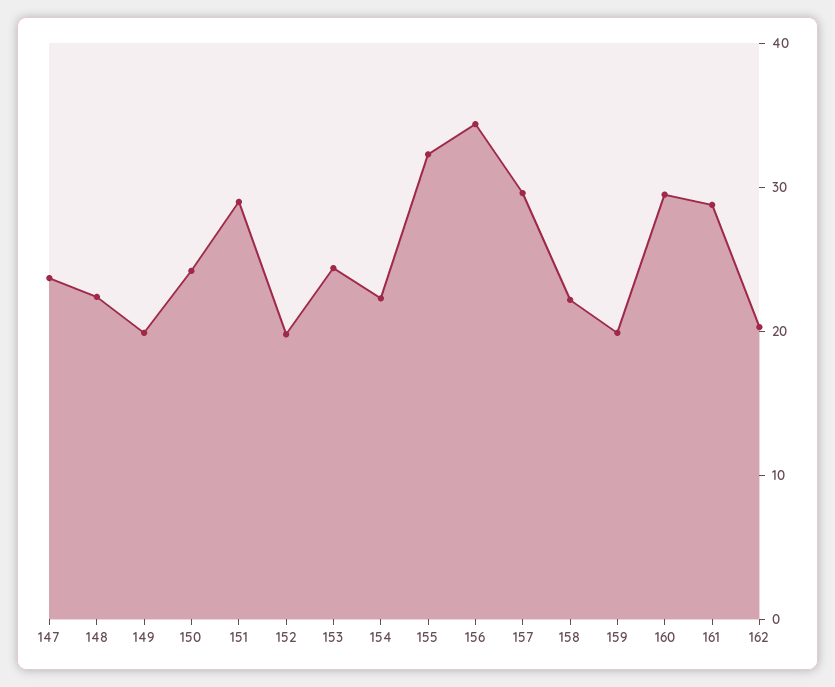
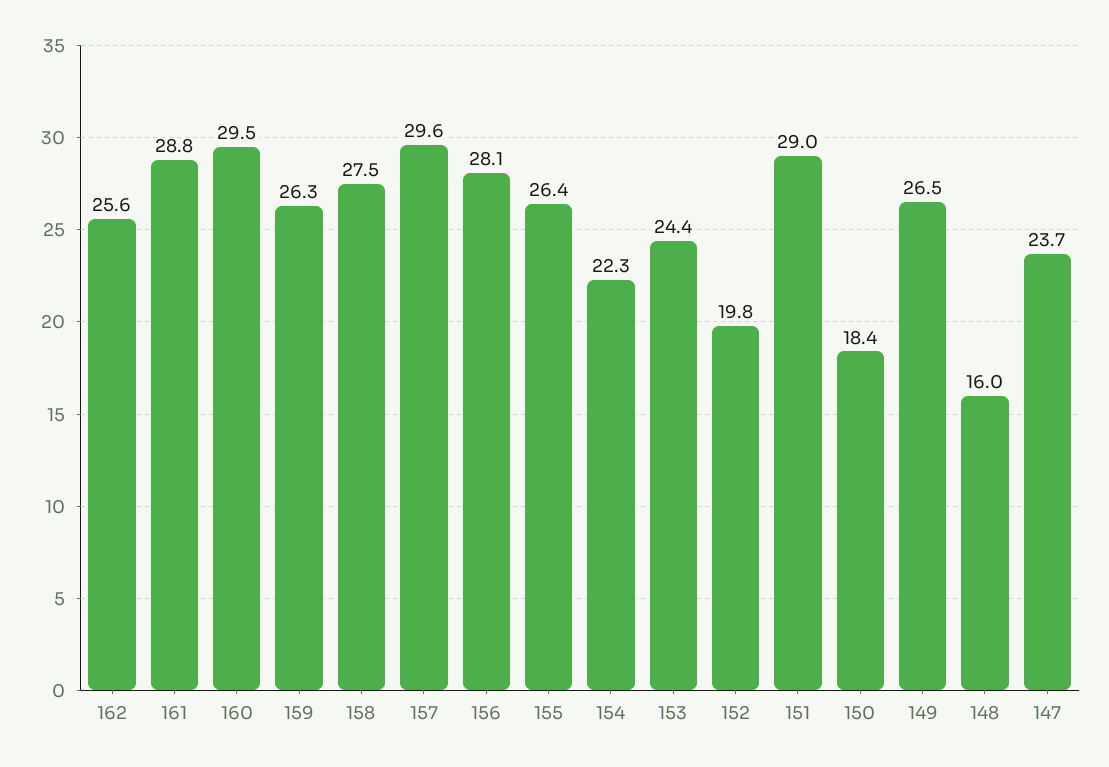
148: 22 -> 16
149: 20 -> 26.5
150: 24 -> 18.4
155: 32 -> 26.4
156: 34 -> 28.1
158: 22 -> 27.5
159: 20 -> 26.3
162: 20 -> 25.6

